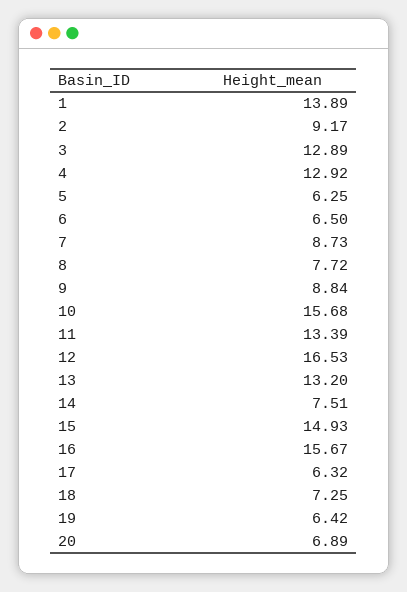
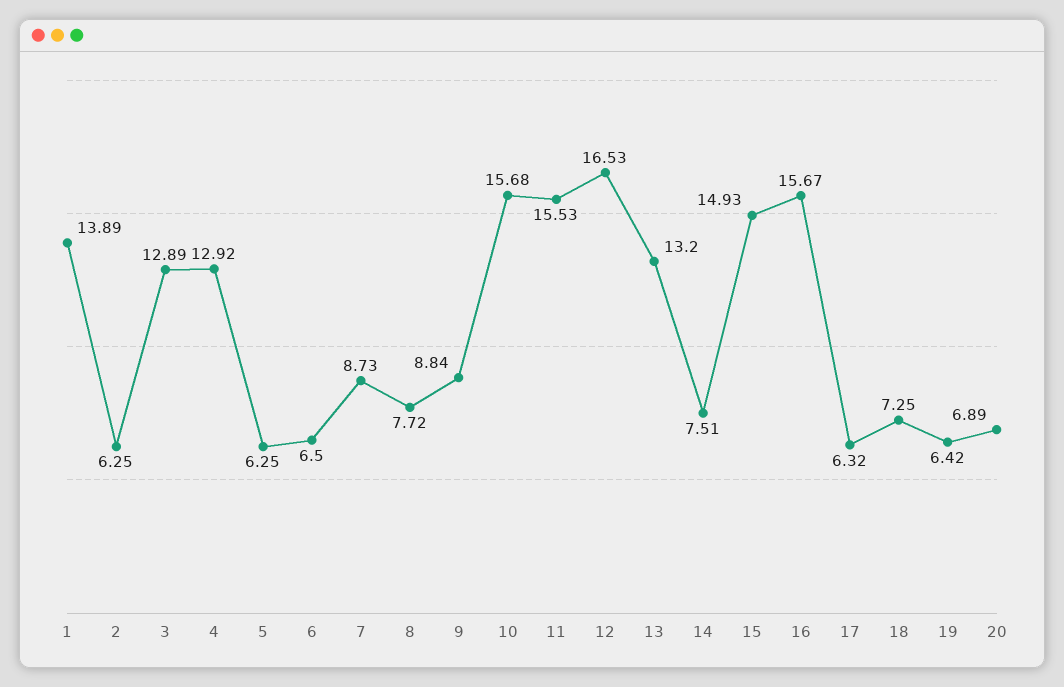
2: 9.17 -> 6.25
11: 13.39 -> 15.53

